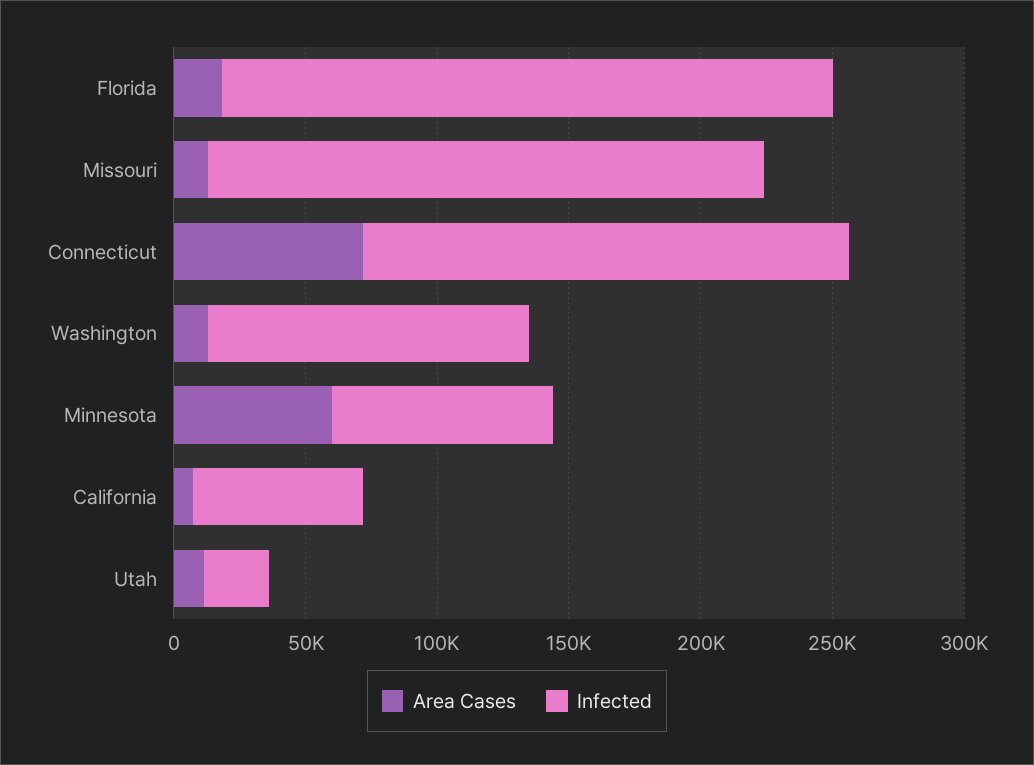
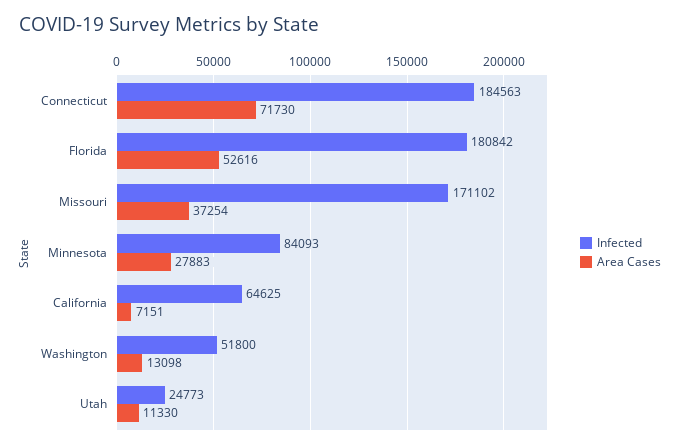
Area Cases, Florida: 20000 -> 52616
Infected, Florida: 230000 -> 180842
Area Cases, Missouri: 10000 -> 37254
Infected, Missouri: 210000 -> 171102
Infected, Washington: 120000 -> 51800
Area Cases, Minnesota: 60000 -> 27883

